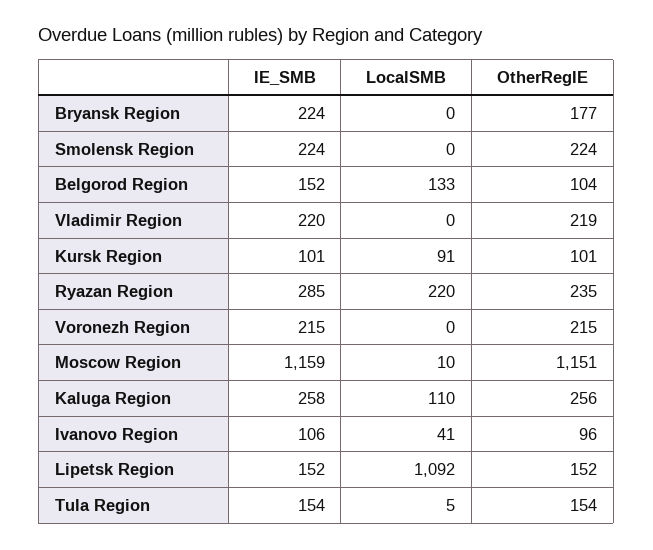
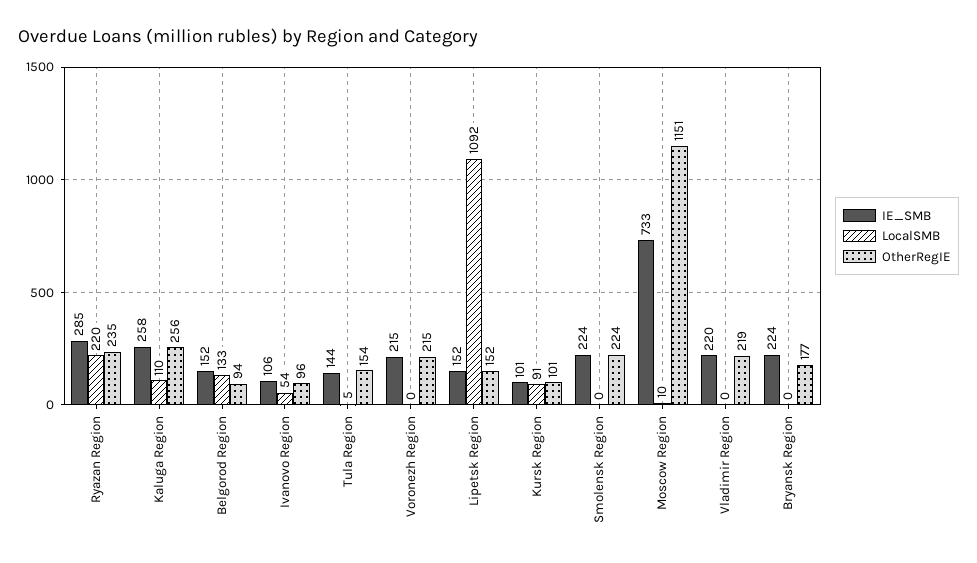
OtherRegIE, Belgorod Region: 104 -> 94
IE_SMB, Moscow Region: 1159 -> 733
LocalSMB, Ivanovo Region: 41 -> 54
IE_SMB, Tula Region: 154 -> 144

